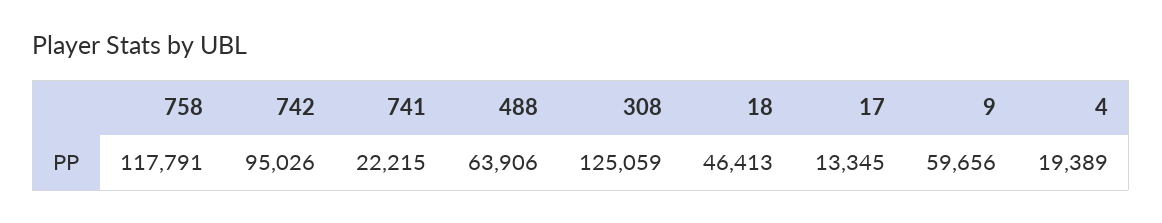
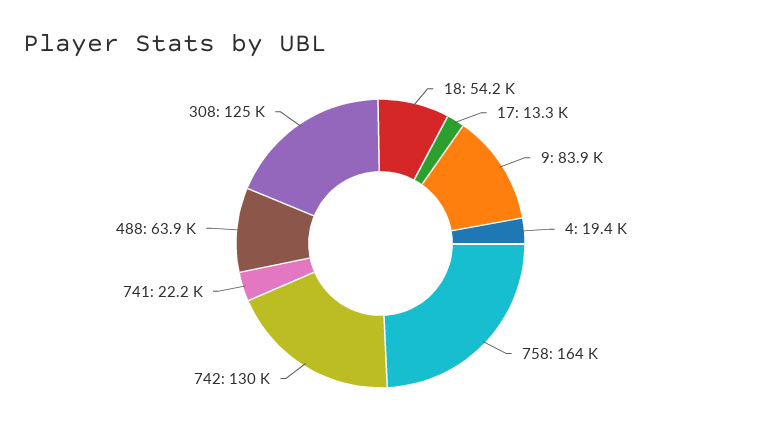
758: 117791 -> 164000
742: 95026 -> 130000
18: 46413 -> 54200
9: 59656 -> 83900

